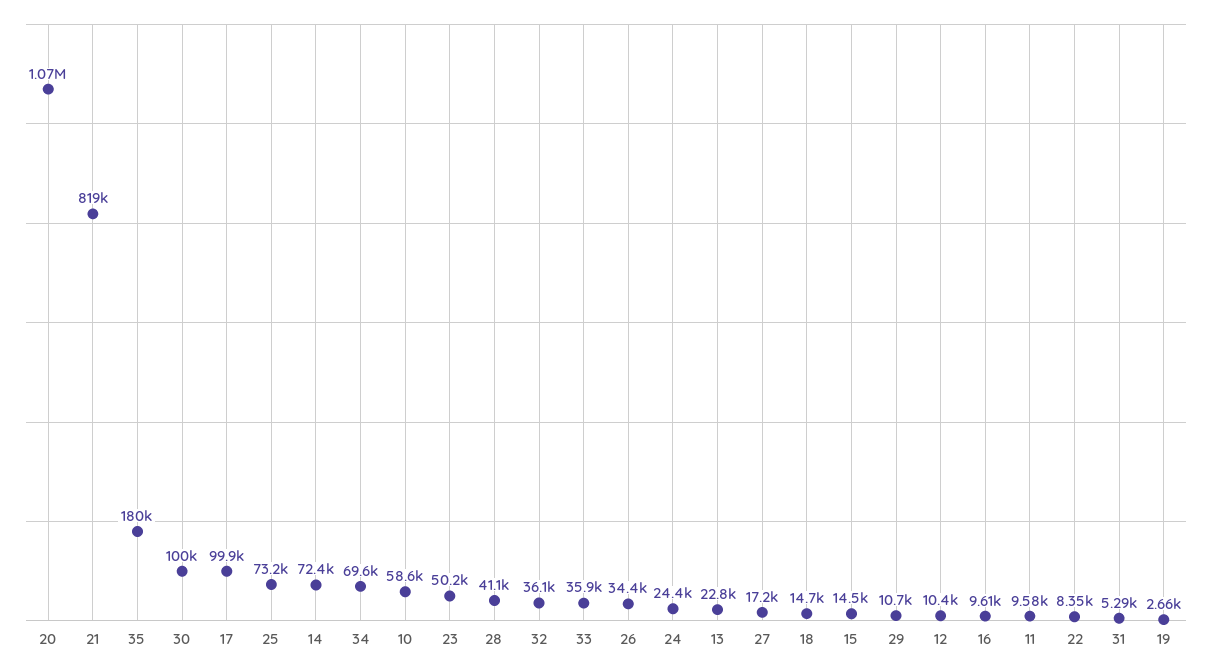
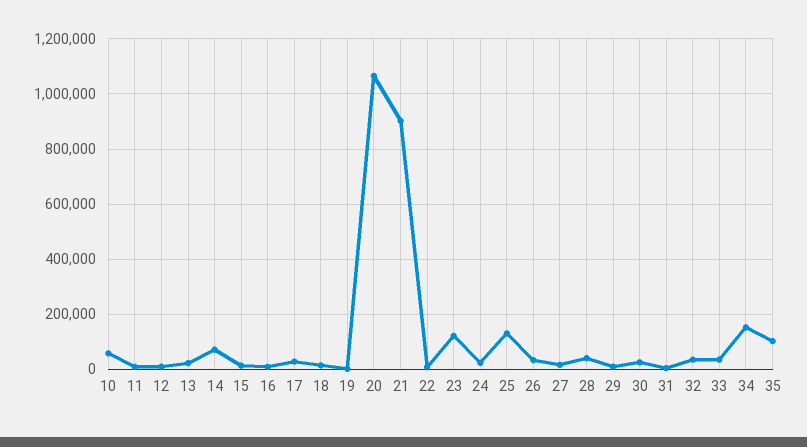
21: 819000 -> 900000
35: 180000 -> 100000
30: 100000 -> 25000
17: 99900 -> 25000
25: 73200 -> 125000
34: 69600 -> 150000
23: 50200 -> 125000

